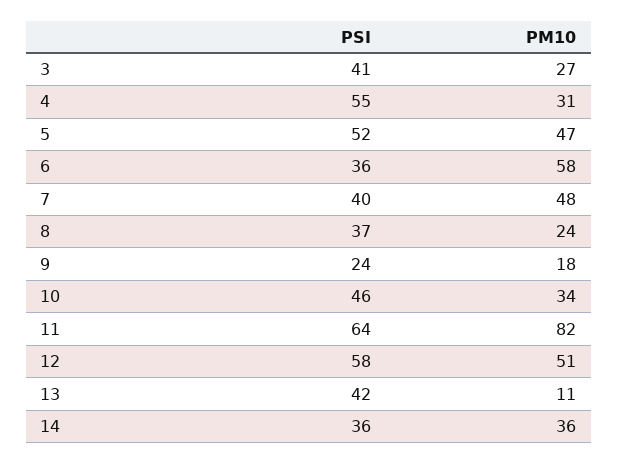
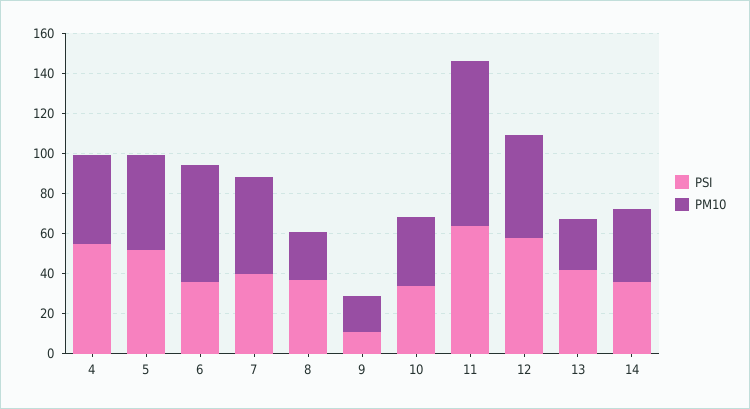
PSI, 3: 41 -> none
PM10, 3: 27 -> none
PM10, 4: 31 -> 45
PSI, 9: 24 -> 10
PSI, 10: 46 -> 35
PM10, 13: 11 -> 25

